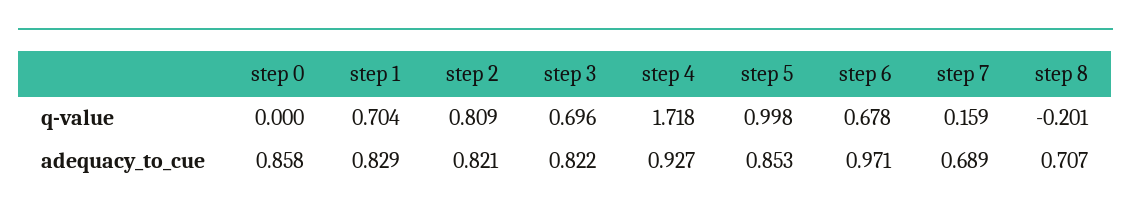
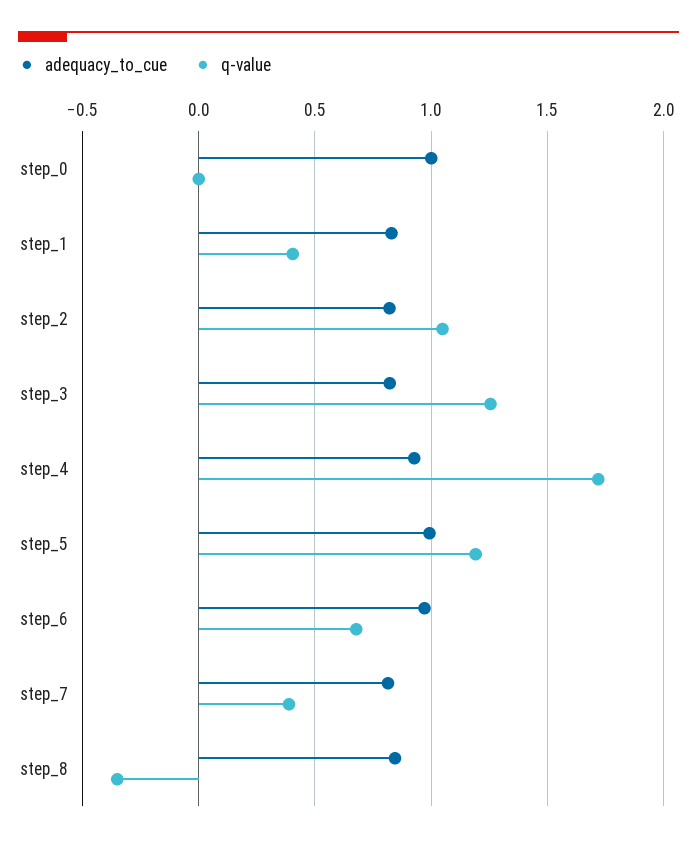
q-value, step 1: 0.704 -> 0.4
q-value, step 2: 0.809 -> 1.05
q-value, step 3: 0.696 -> 1.25
q-value, step 5: 0.998 -> 1.2
q-value, step 7: 0.159 -> 0.4
q-value, step 8: -0.201 -> -0.35
adequacy_to_cue, step 0: 0.858 -> 1
adequacy_to_cue, step 5: 0.853 -> 1
adequacy_to_cue, step 7: 0.689 -> 0.8
adequacy_to_cue, step 8: 0.707 -> 0.85

